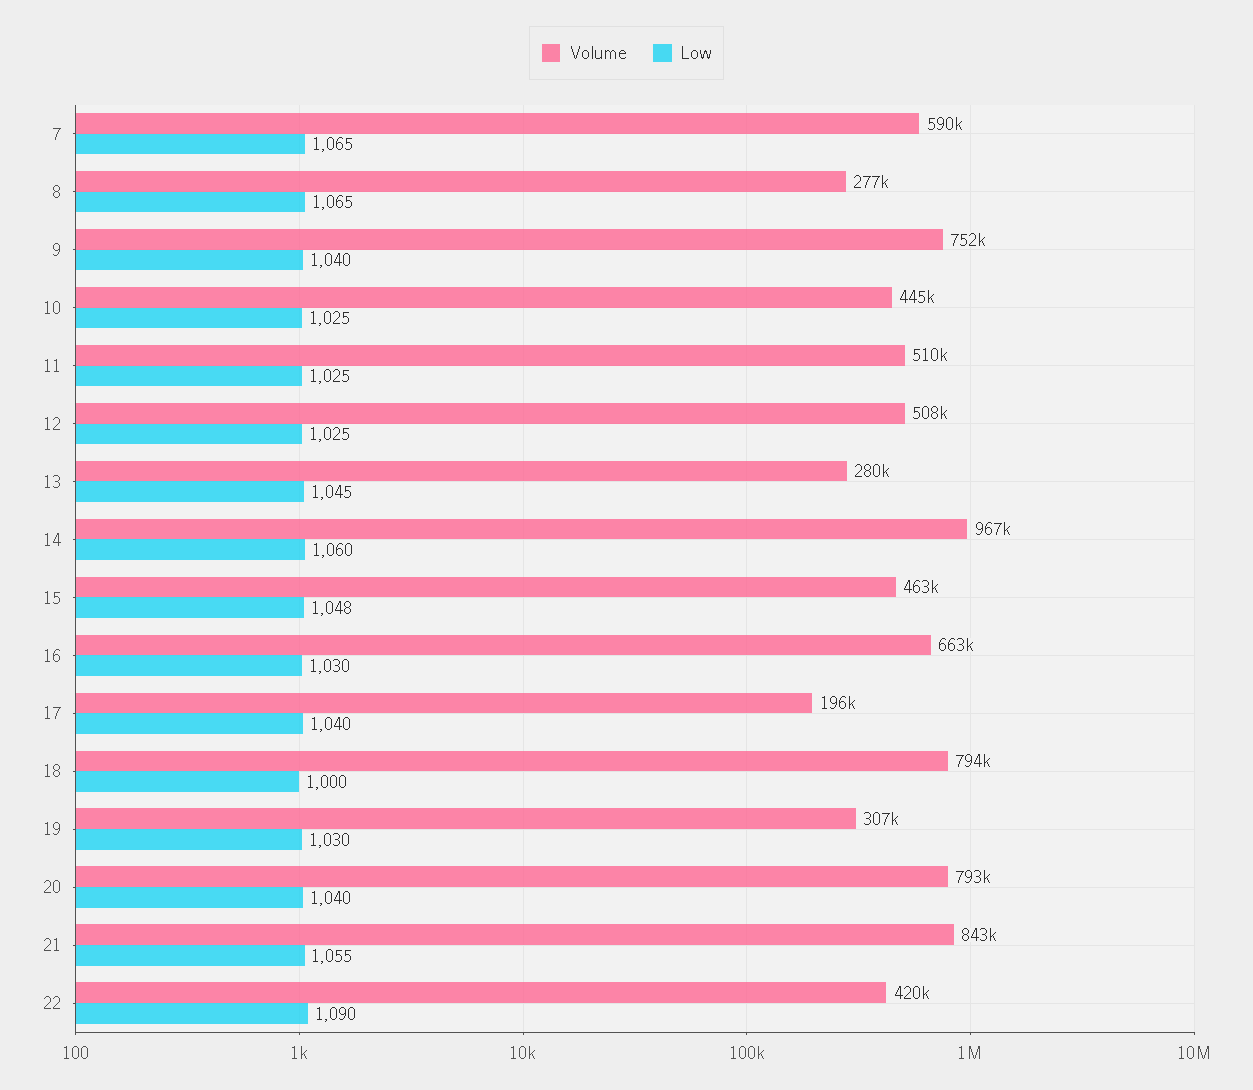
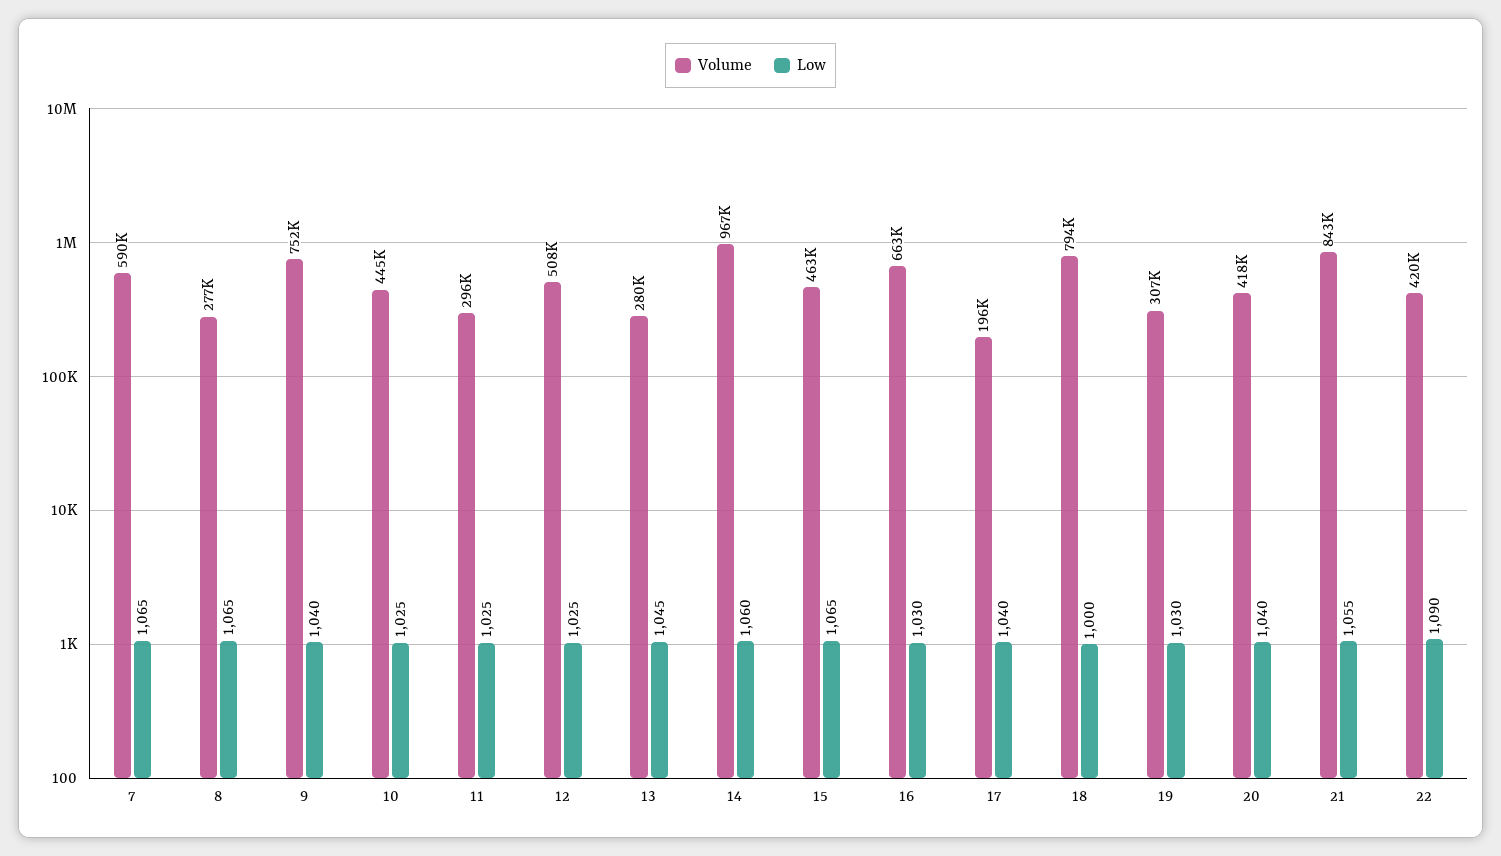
Volume, 11: 510000 -> 296000
Low, 15: 1048 -> 1065
Volume, 20: 793000 -> 418000

